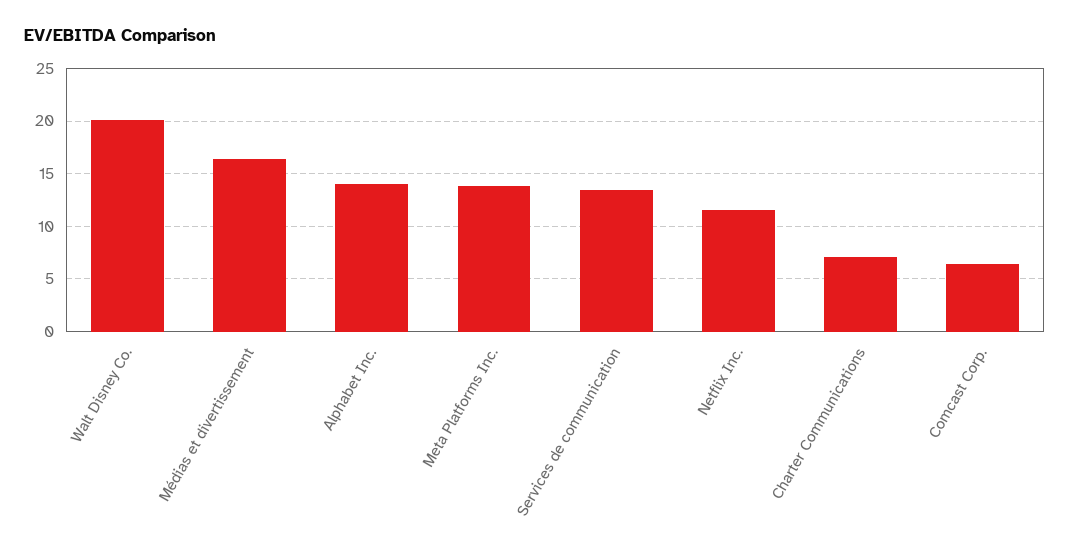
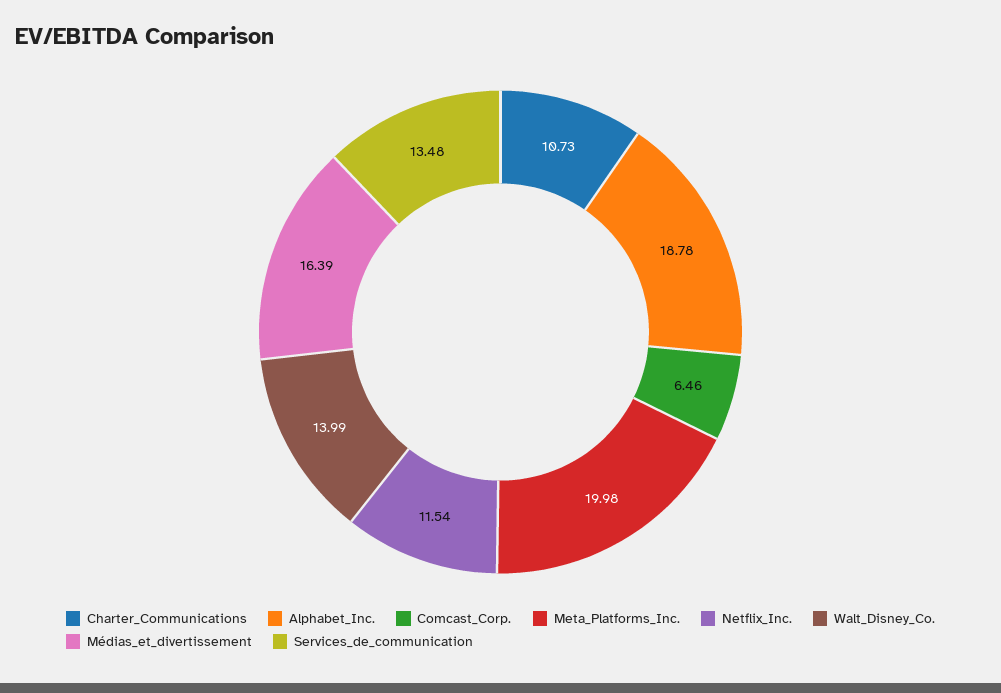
Walt Disney Co.: 20 -> 13.99
Alphabet Inc.: 14 -> 18.78
Meta Platforms Inc.: 14 -> 19.98
Charter Communications: 7 -> 10.73

